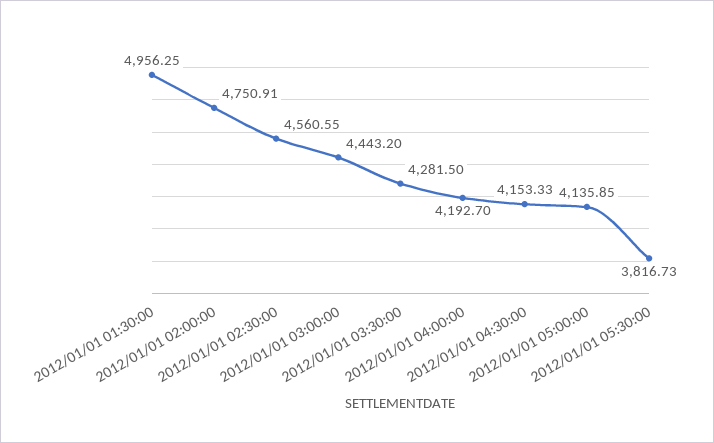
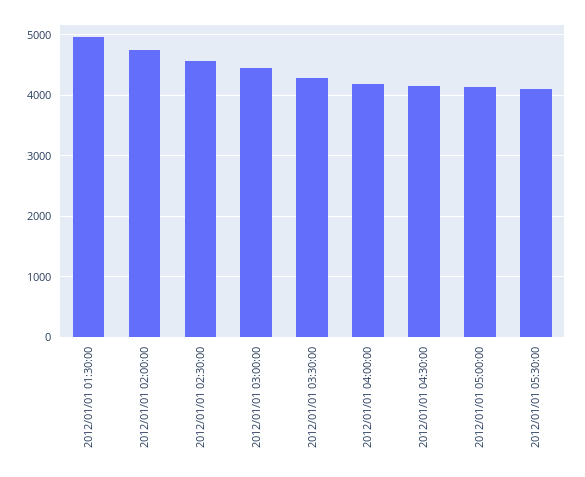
2012/01/01 05:30:00: 3816.73 -> 4100

